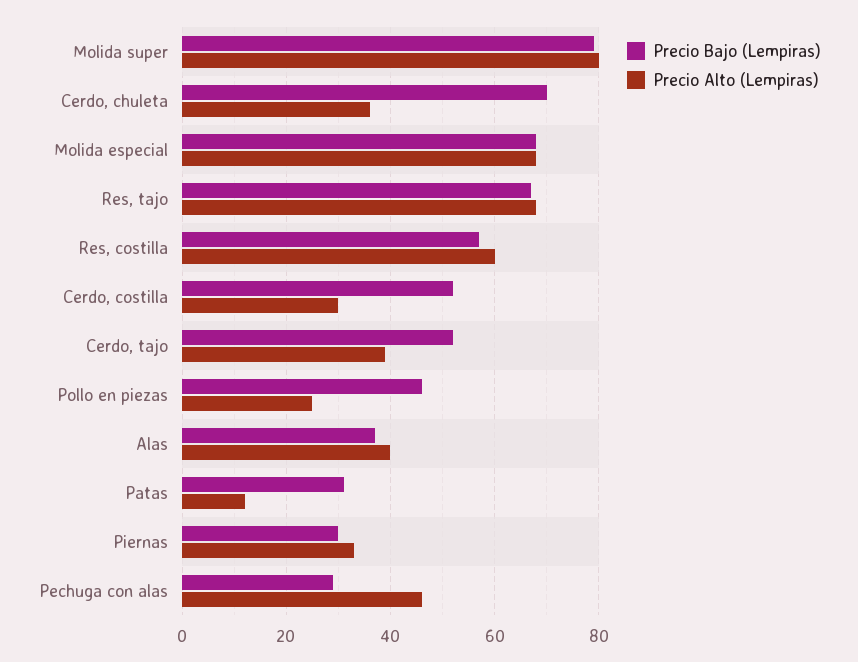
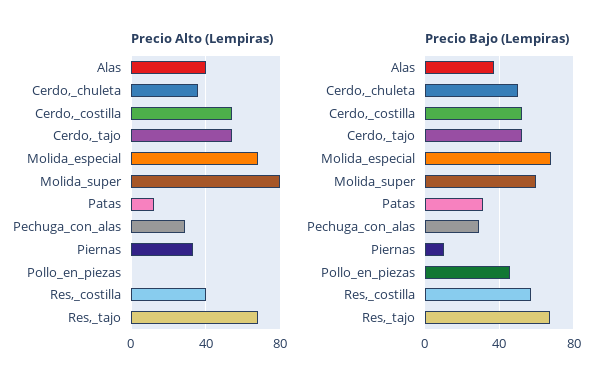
Precio Bajo (Lempiras), Molida super: 80 -> 60
Precio Bajo (Lempiras), Cerdo, chuleta: 70 -> 50
Precio Alto (Lempiras), Res, costilla: 60 -> 40
Precio Alto (Lempiras), Cerdo, costilla: 30 -> 55
Precio Alto (Lempiras), Cerdo, tajo: 40 -> 55
Precio Alto (Lempiras), Pollo en piezas: 25 -> 0
Precio Bajo (Lempiras), Piernas: 30 -> 10
Precio Alto (Lempiras), Pechuga con alas: 45 -> 30

